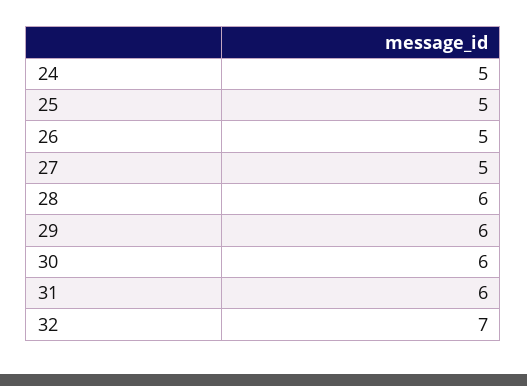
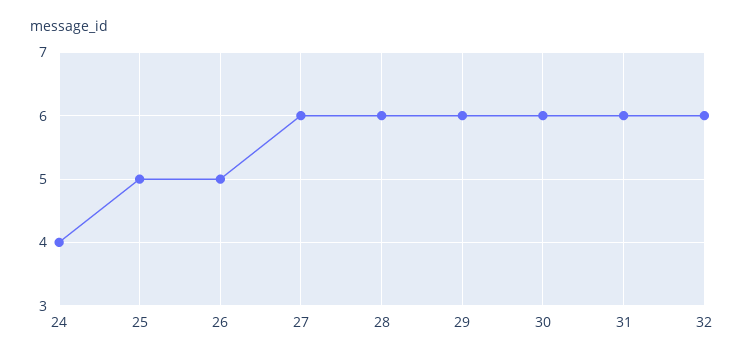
24: 5 -> 4
27: 5 -> 6
32: 7 -> 6

